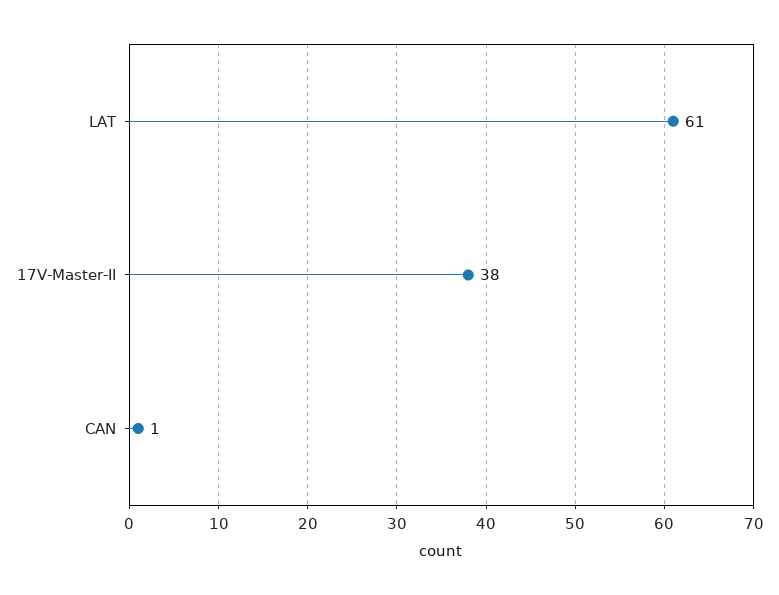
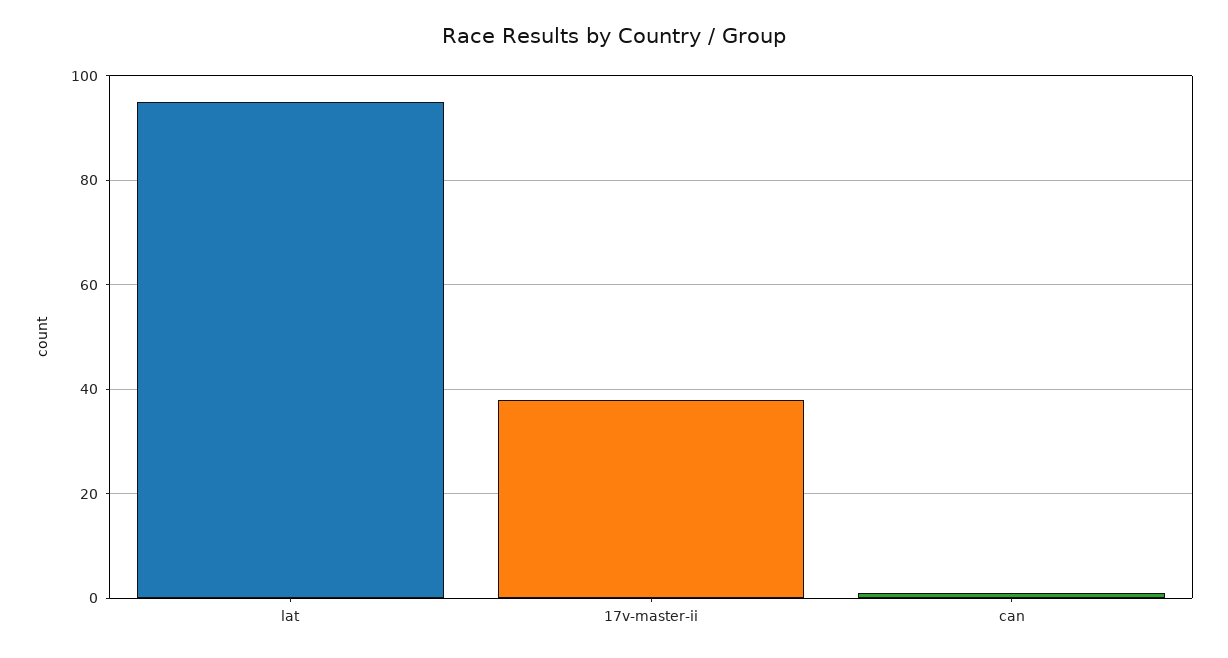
LAT: 61 -> 95

